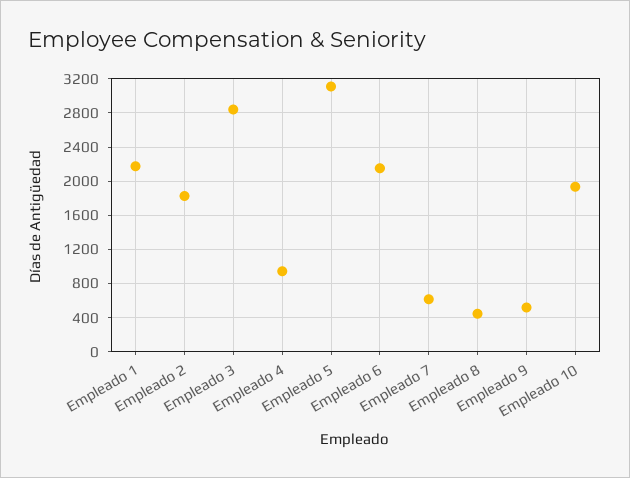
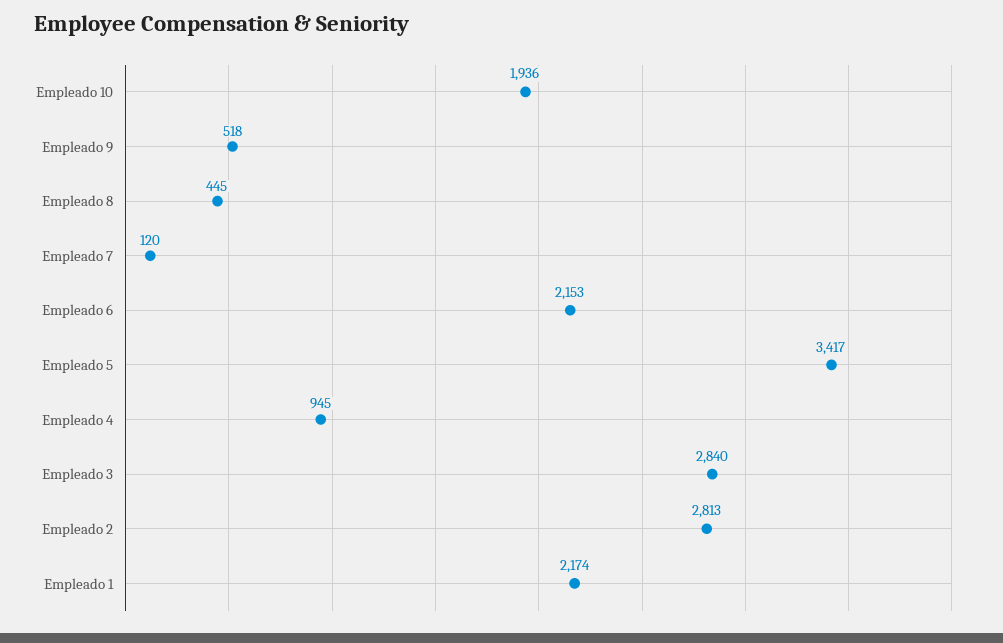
Empleado 2: 1800 -> 2813
Empleado 5: 3100 -> 3417
Empleado 7: 600 -> 120

